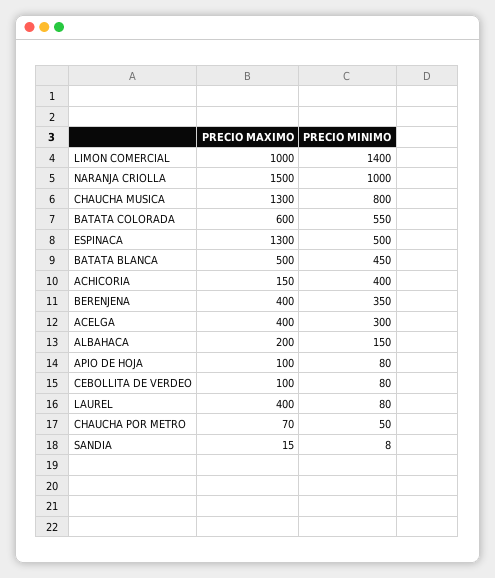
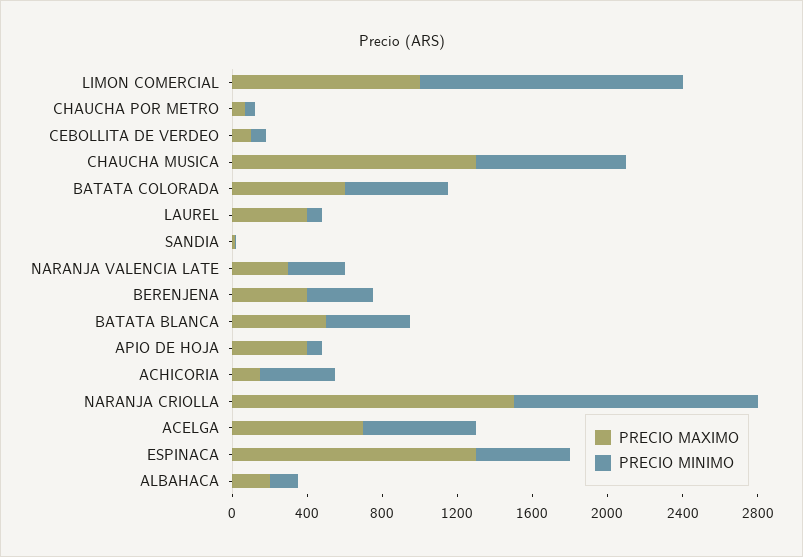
PRECIO MINIMO, NARANJA CRIOLLA: 1000 -> 1300
PRECIO MAXIMO, ACELGA: 400 -> 700
PRECIO MINIMO, ACELGA: 300 -> 600
PRECIO MAXIMO, APIO DE HOJA: 100 -> 400
PRECIO MAXIMO, NARANJA VALENCIA LATE: none -> 300
PRECIO MINIMO, NARANJA VALENCIA LATE: none -> 300

